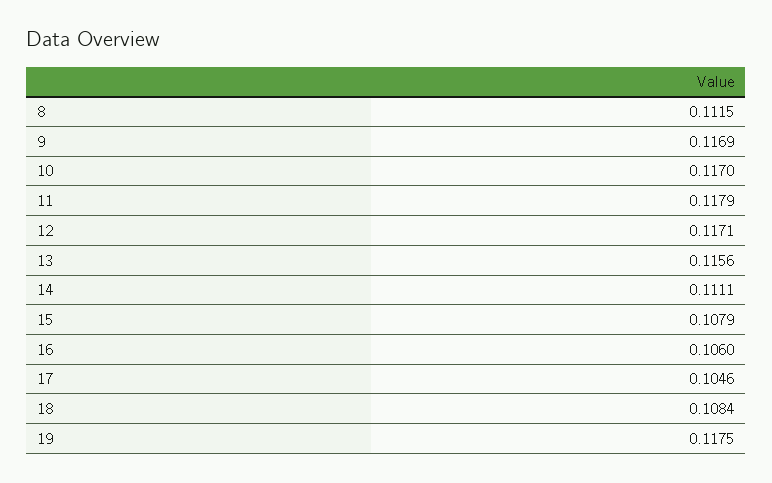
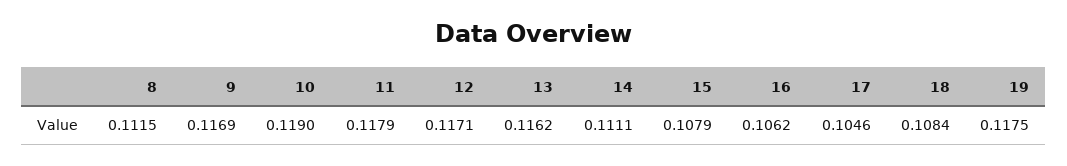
10: 0.117 -> 0.119
13: 0.1156 -> 0.1162
16: 0.106 -> 0.1062

